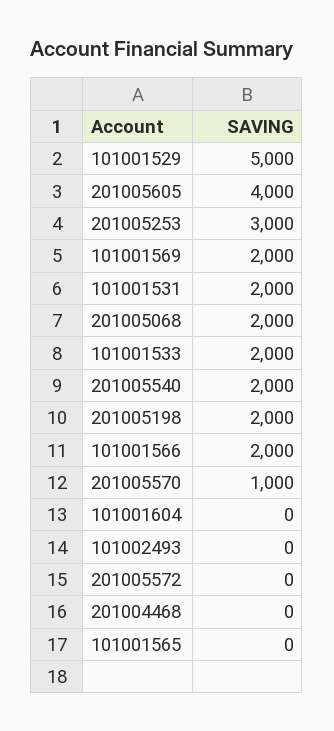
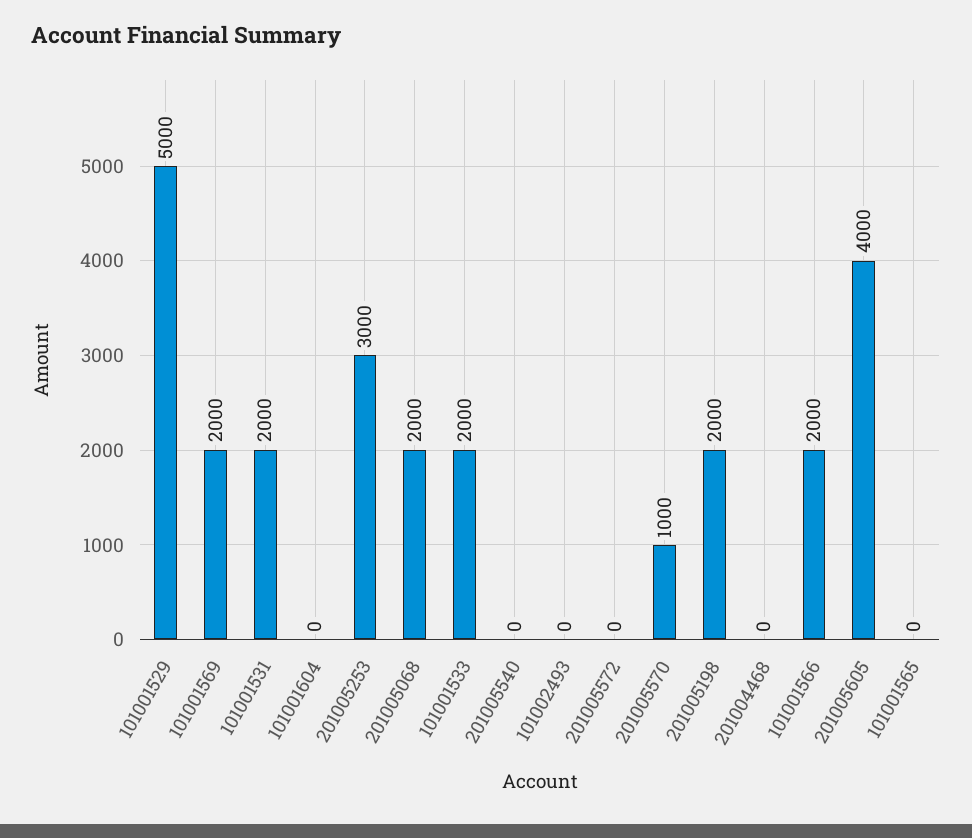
201005540: 2000 -> 0

